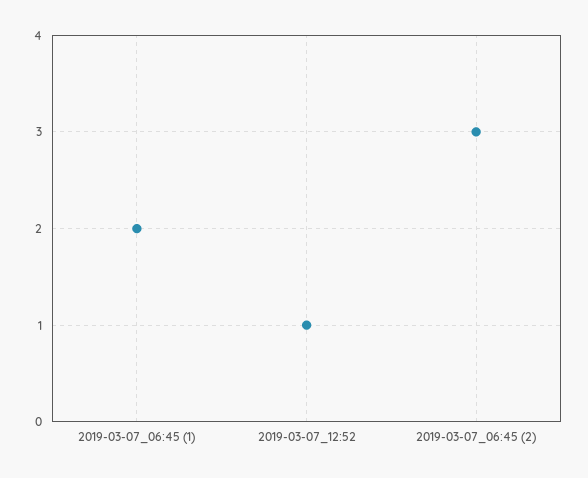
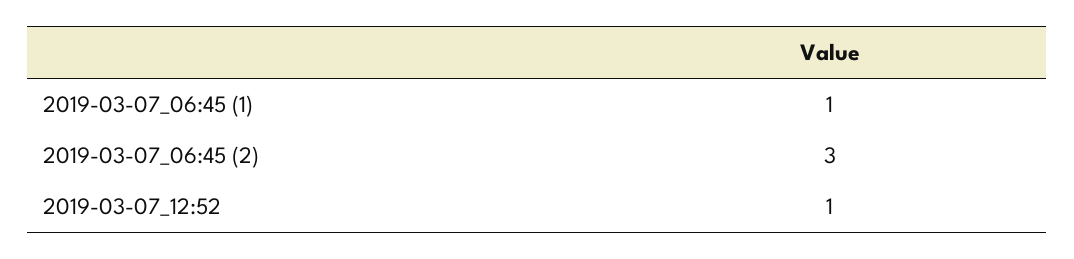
2019-03-07_06:45 (1): 2 -> 1

